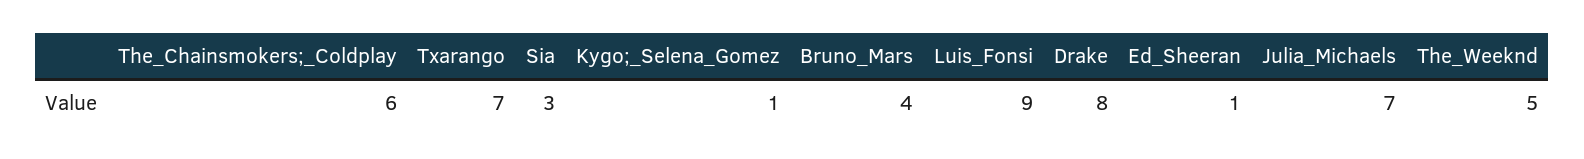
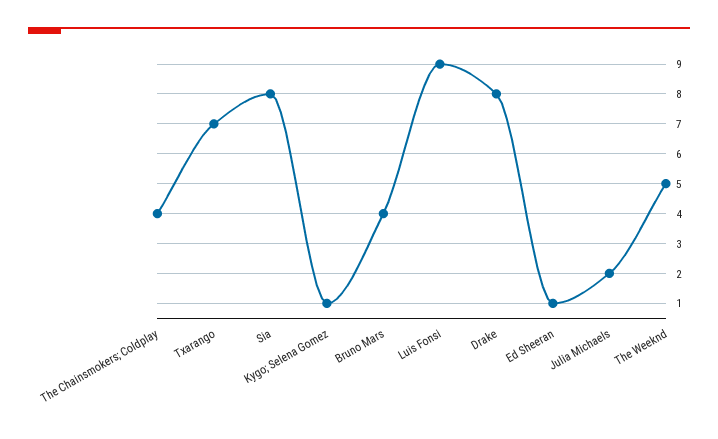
The_Chainsmokers;_Coldplay: 6 -> 4
Sia: 3 -> 8
Julia_Michaels: 7 -> 2

